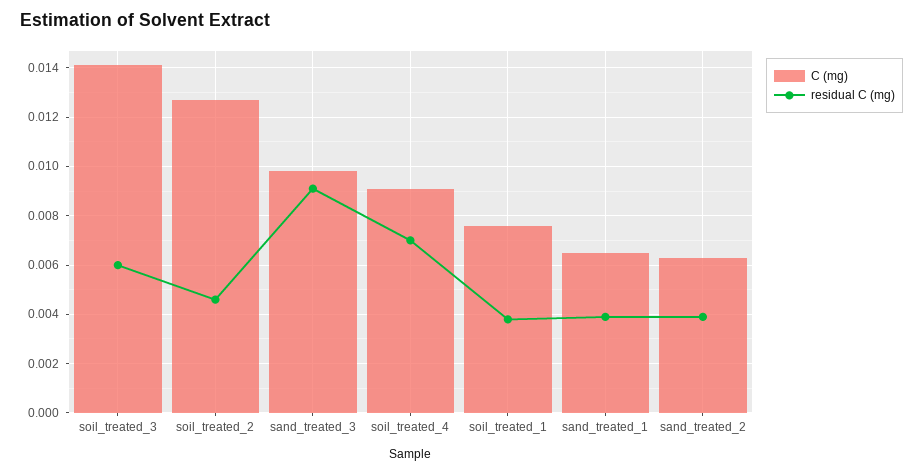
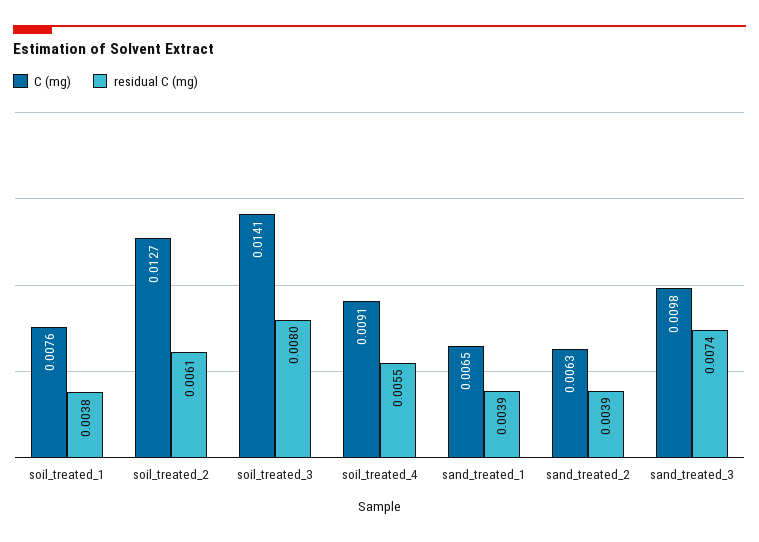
residual C (mg), soil_treated_3: 0.006 -> 0.008
residual C (mg), soil_treated_2: 0.0045 -> 0.0061
residual C (mg), sand_treated_3: 0.009 -> 0.0074
residual C (mg), soil_treated_4: 0.007 -> 0.0055

